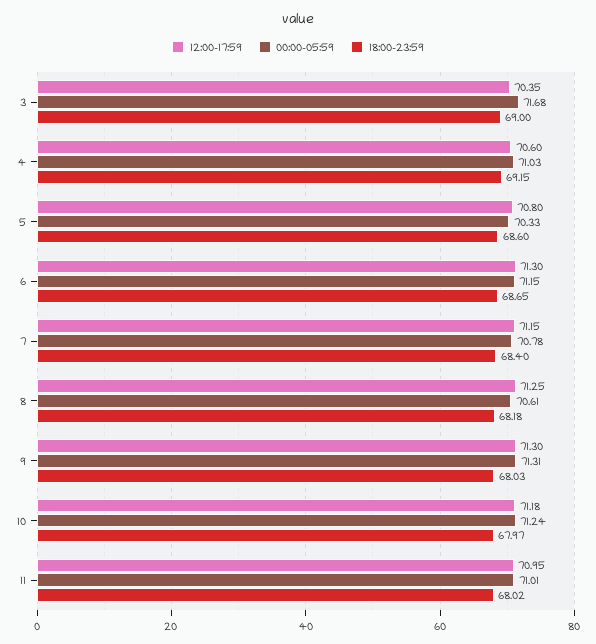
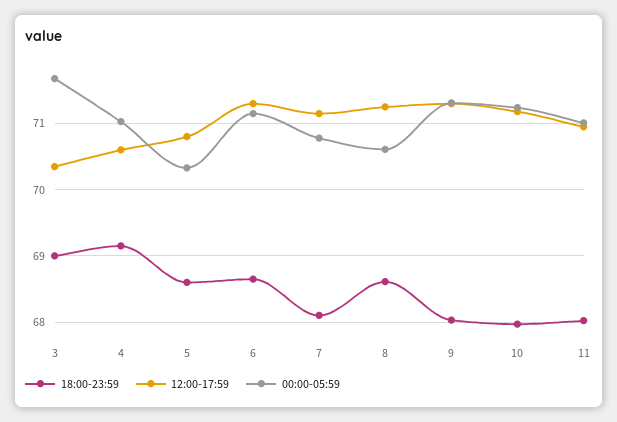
18:00-23:59, 7: 68.4 -> 68.1
18:00-23:59, 8: 68.18 -> 68.6

